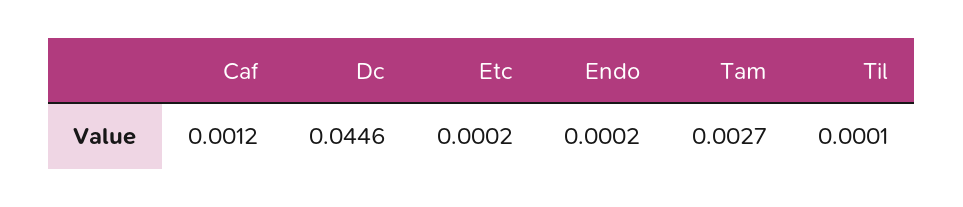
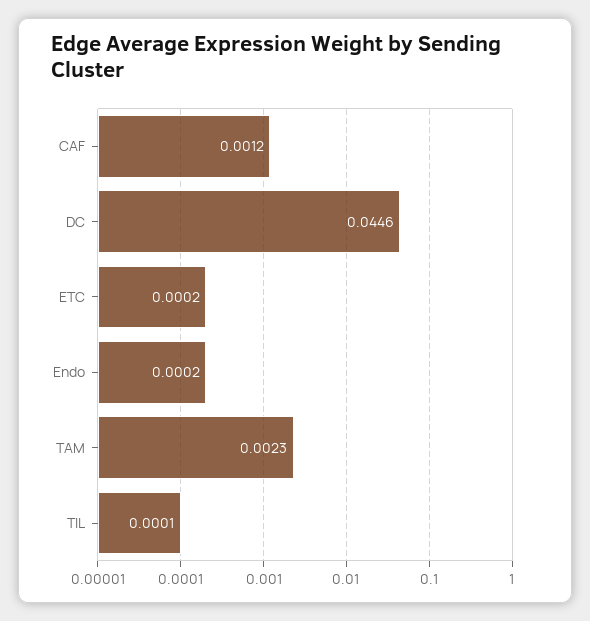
Tam: 0.0027 -> 0.0023

